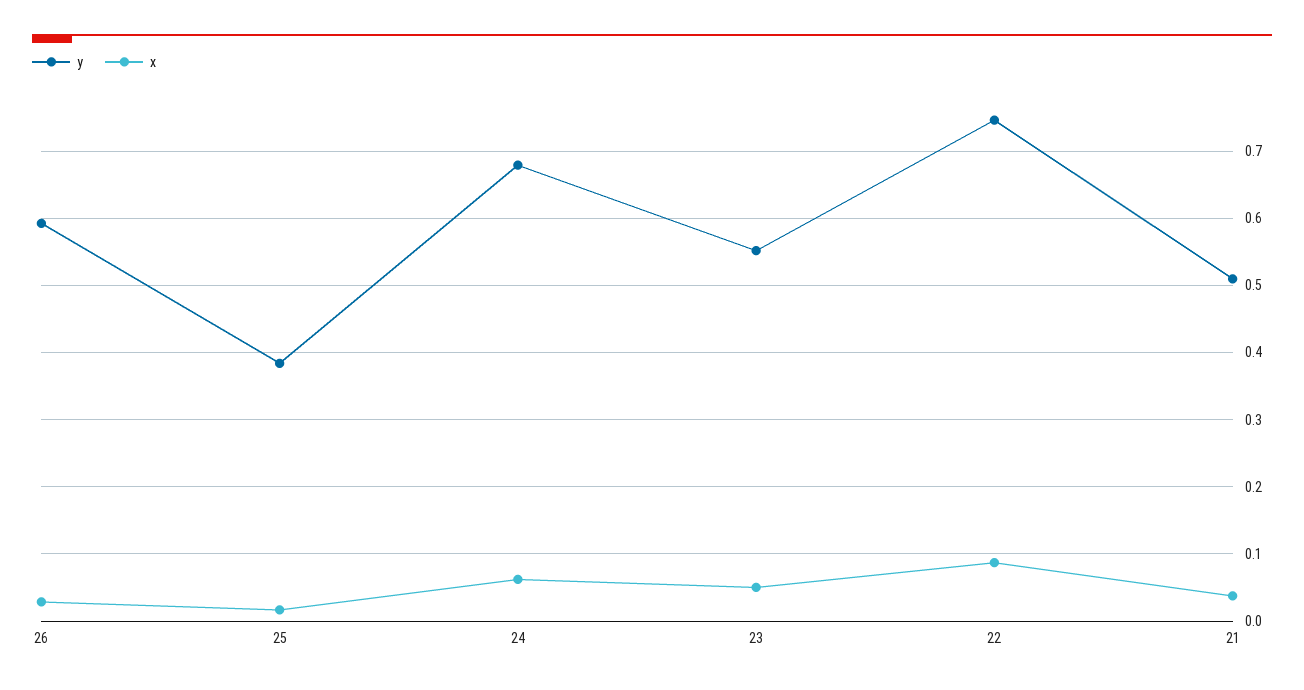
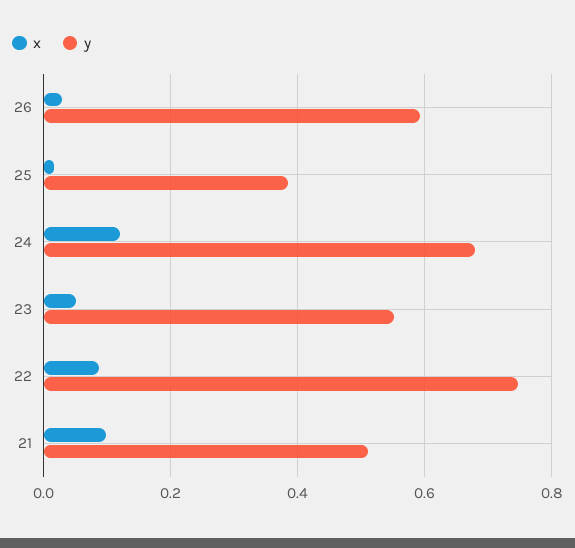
x, 24: 0.06 -> 0.12
x, 21: 0.04 -> 0.1

